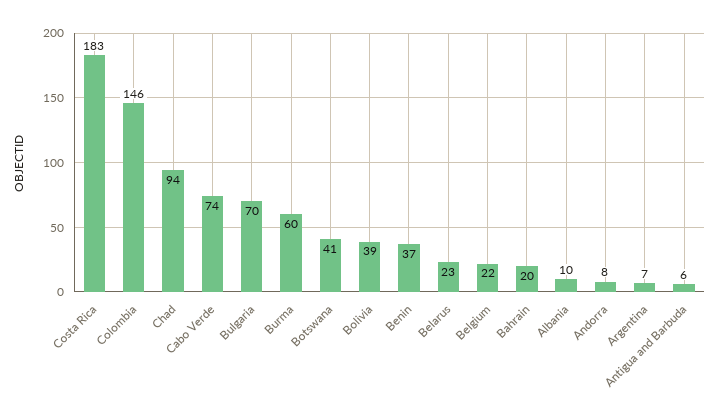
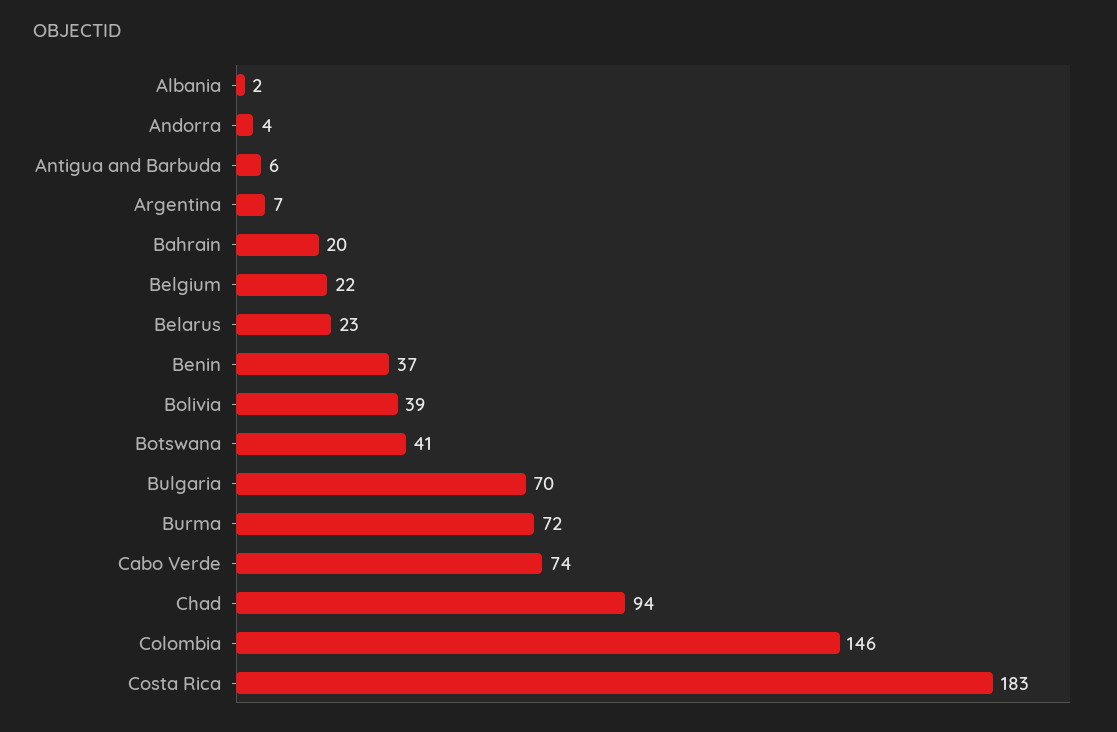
Burma: 60 -> 72
Albania: 10 -> 2
Andorra: 8 -> 4

